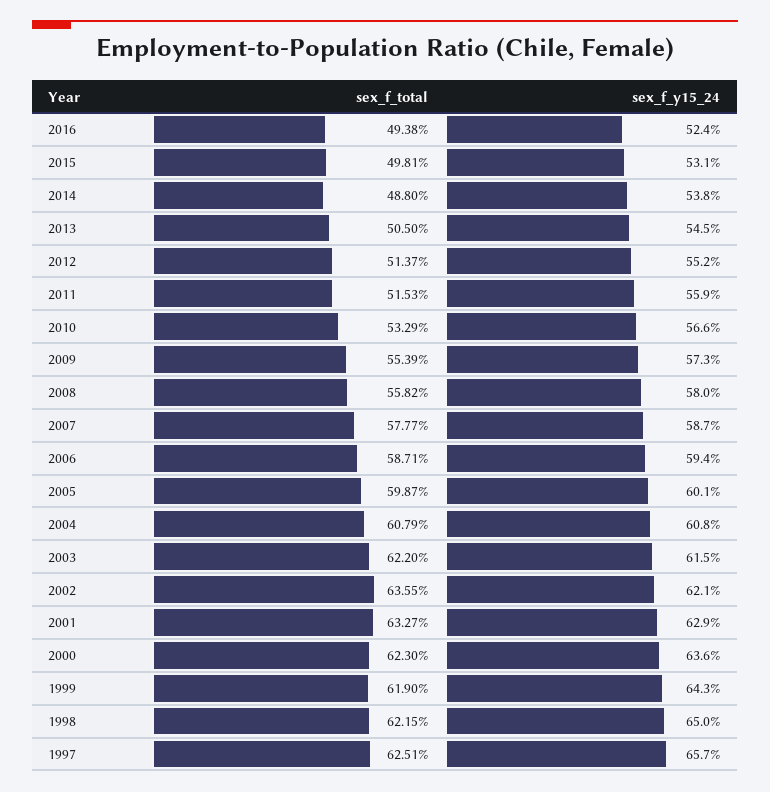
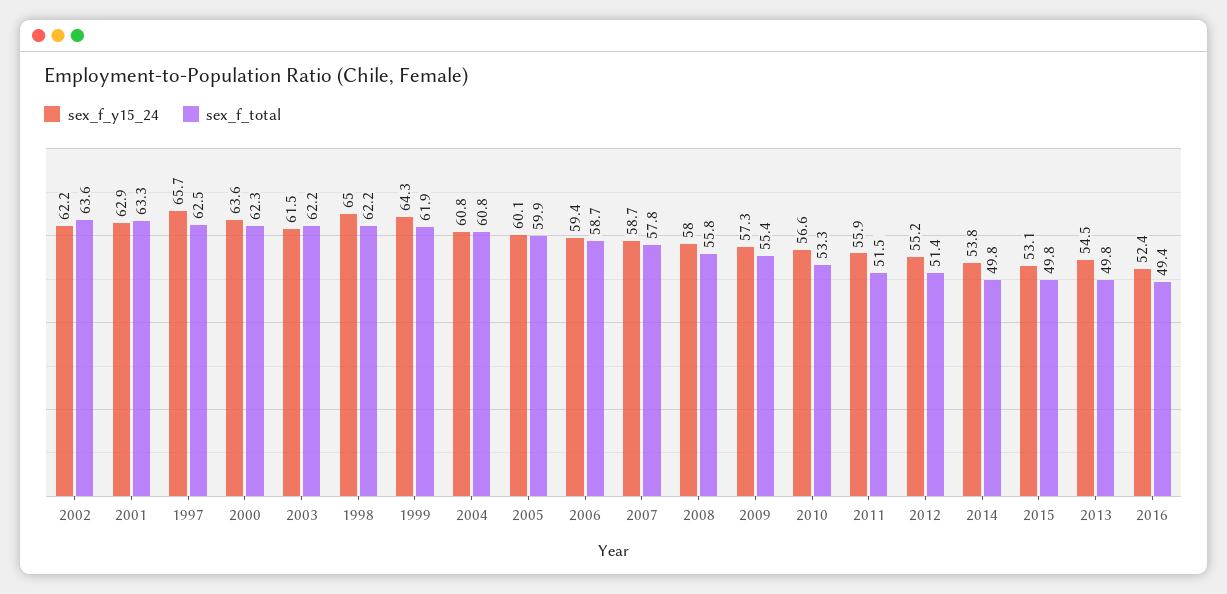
sex_f_total, 2014: 48.8 -> 49.8
sex_f_total, 2013: 50.5 -> 49.8
sex_f_y15_24, 2002: 62.1 -> 62.2

